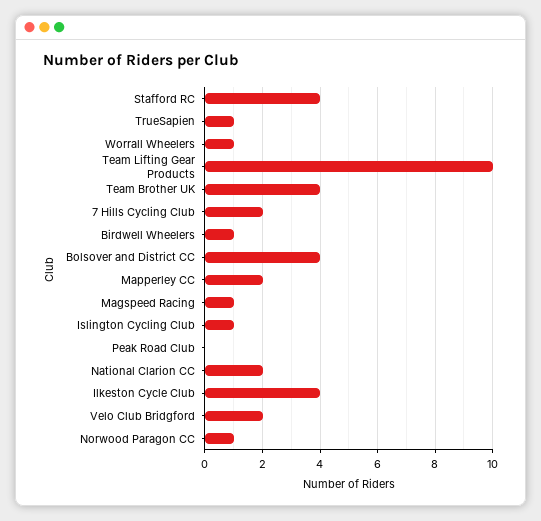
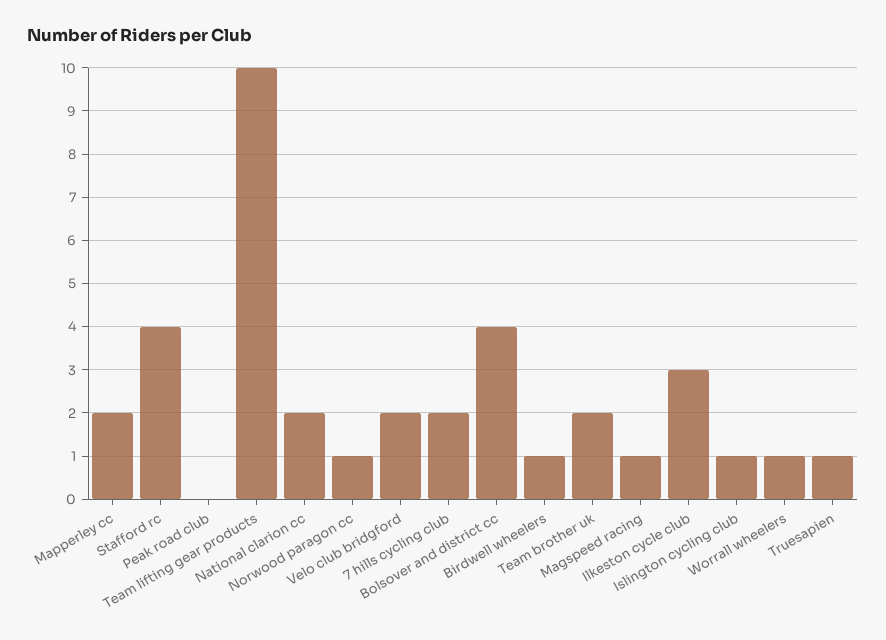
Team Brother UK: 4 -> 2
Ilkeston Cycle Club: 4 -> 3

